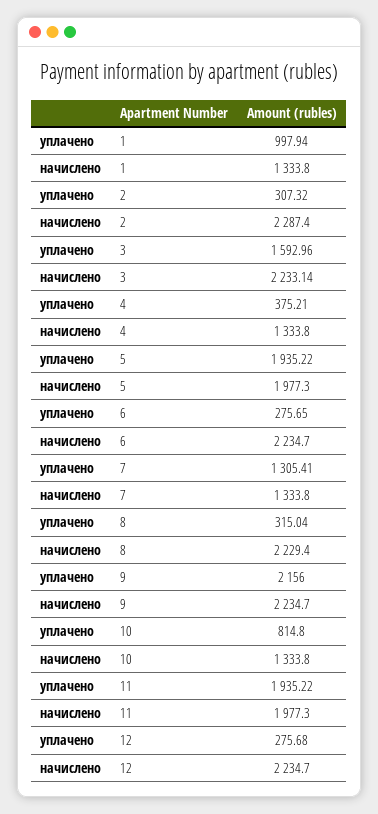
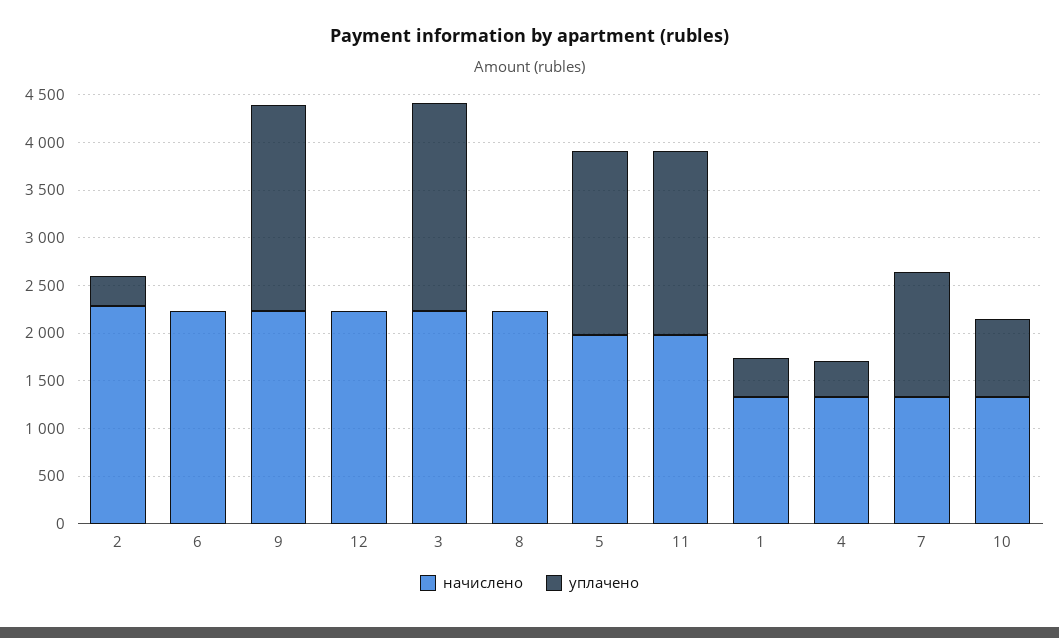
уплачено, 1: 997.94 -> 400
уплачено, 3: 1592.96 -> 2200
уплачено, 6: 275.65 -> 0
уплачено, 8: 315.04 -> 0
уплачено, 12: 275.68 -> 0

